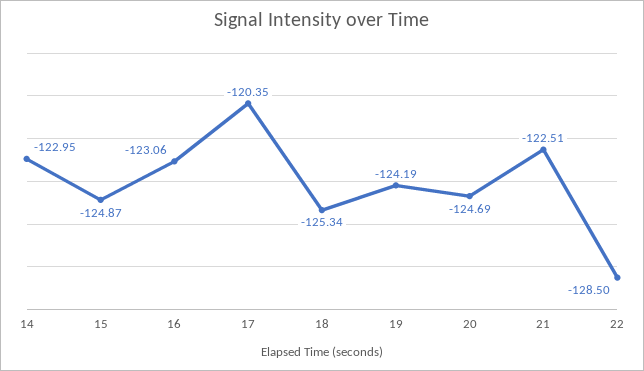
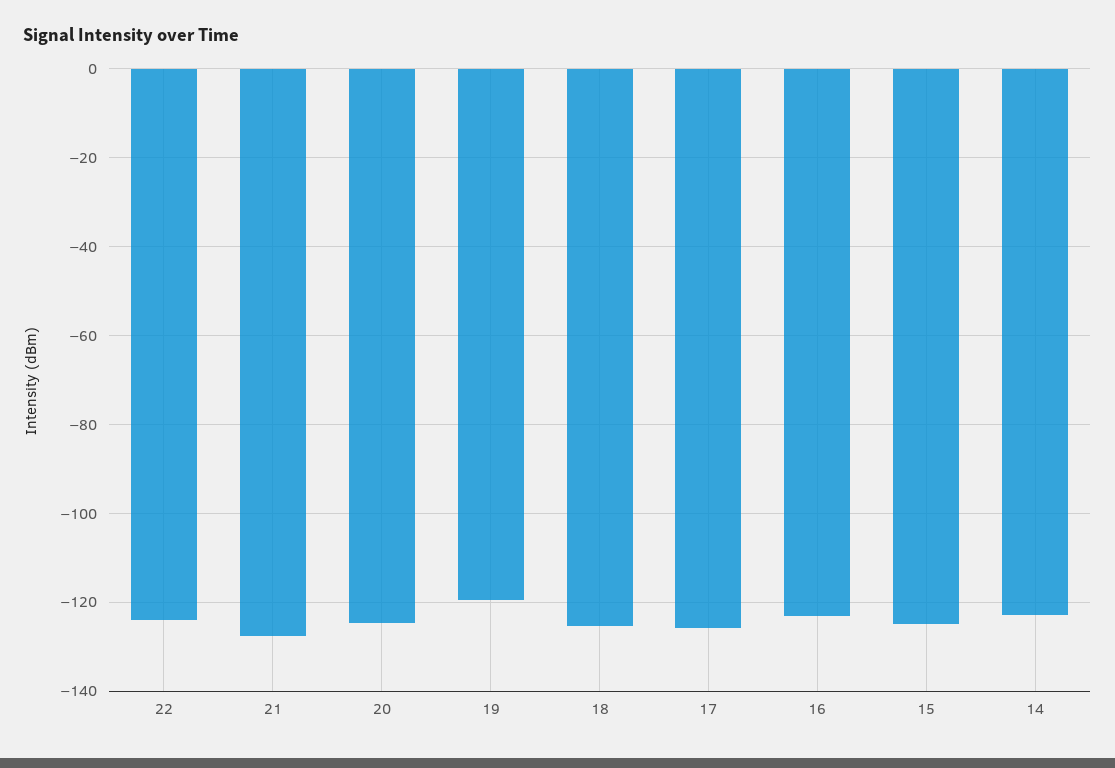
17: -120.35 -> -126
19: -124.19 -> -120
21: -122.51 -> -128
22: -128.5 -> -124

